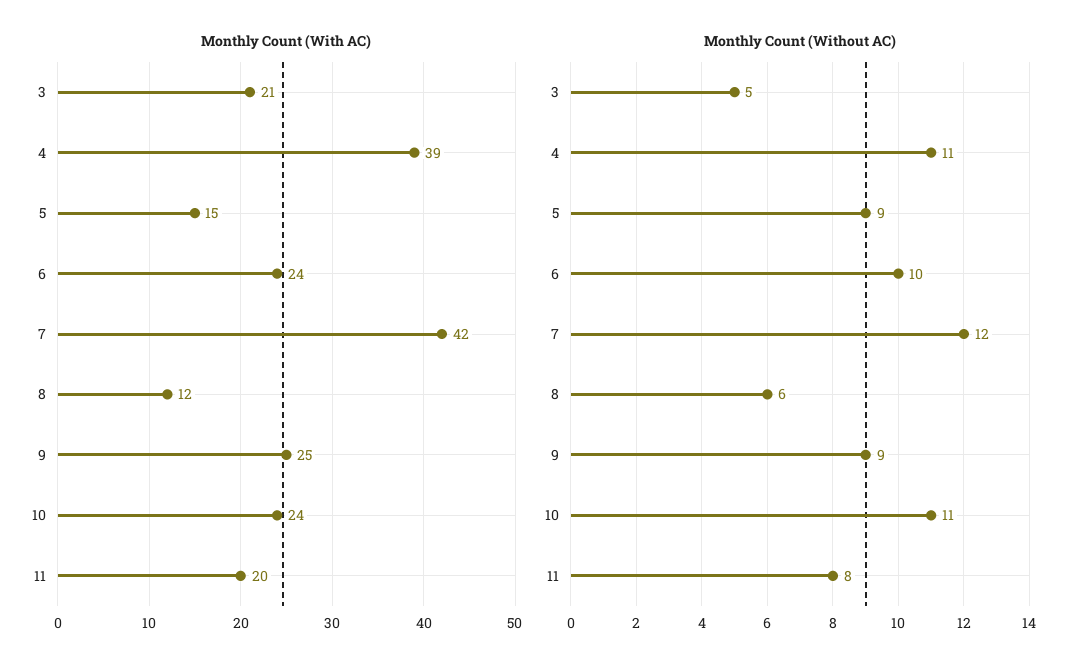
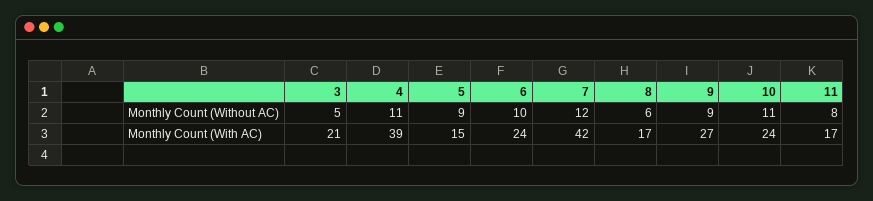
Monthly Count (With AC), 8: 12 -> 17
Monthly Count (With AC), 9: 25 -> 27
Monthly Count (With AC), 11: 20 -> 17

